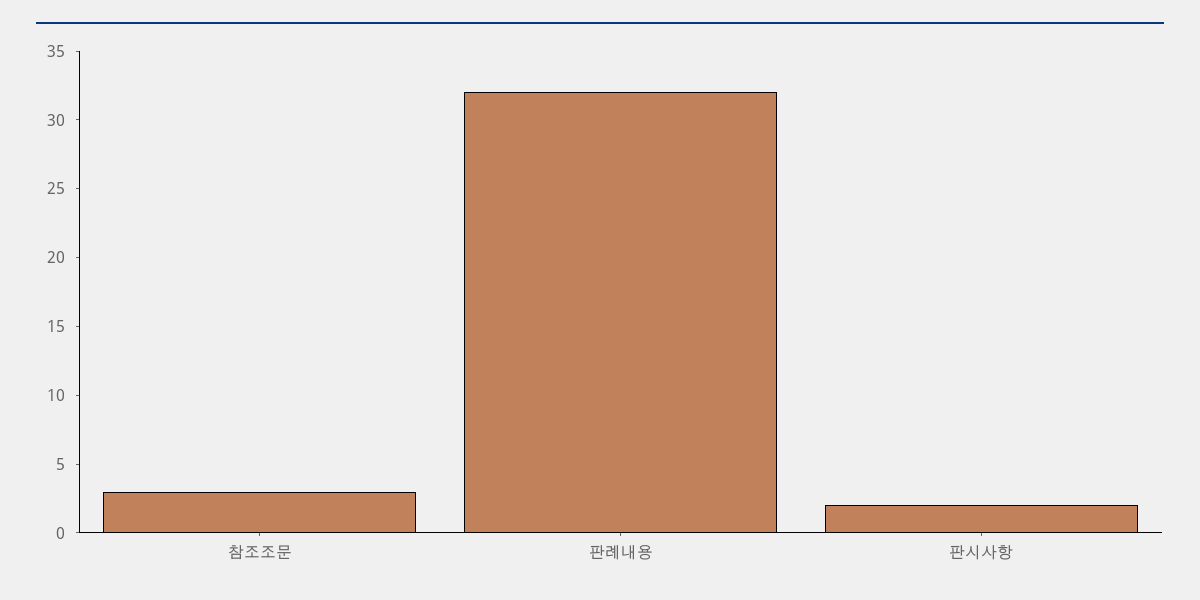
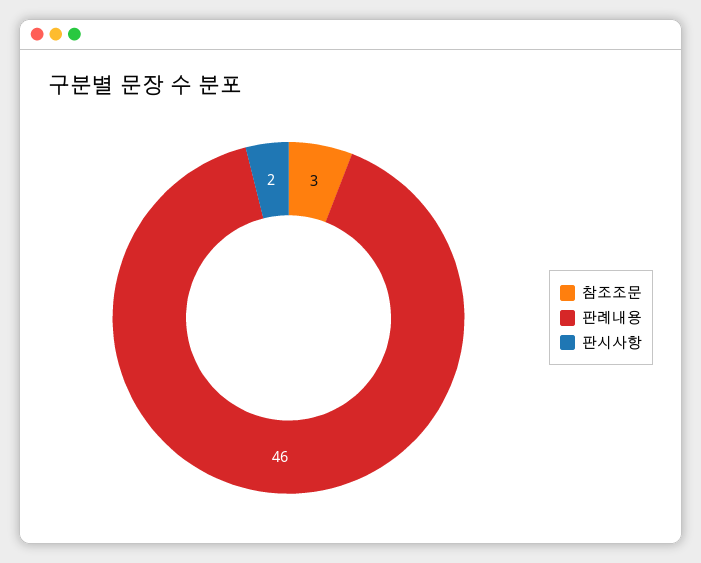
판례내용: 32 -> 46

